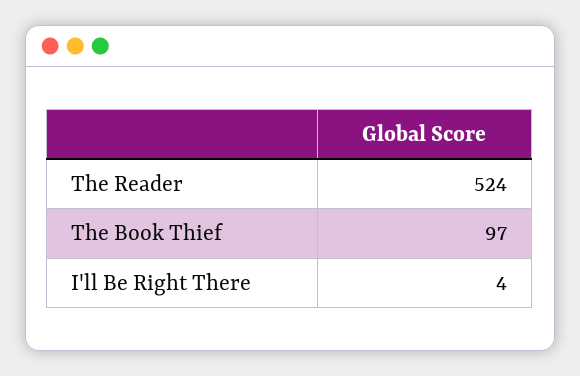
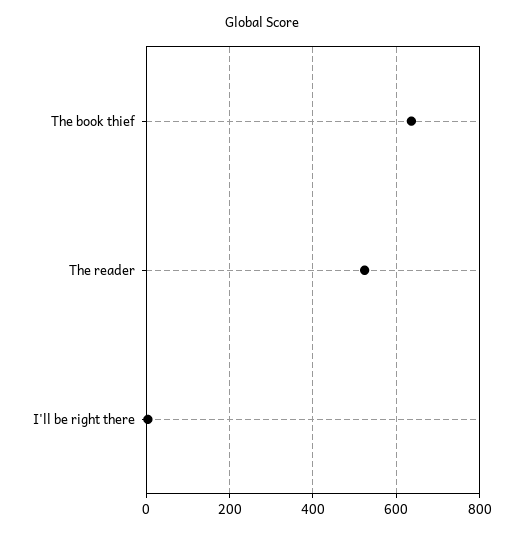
The Book Thief: 97 -> 640

